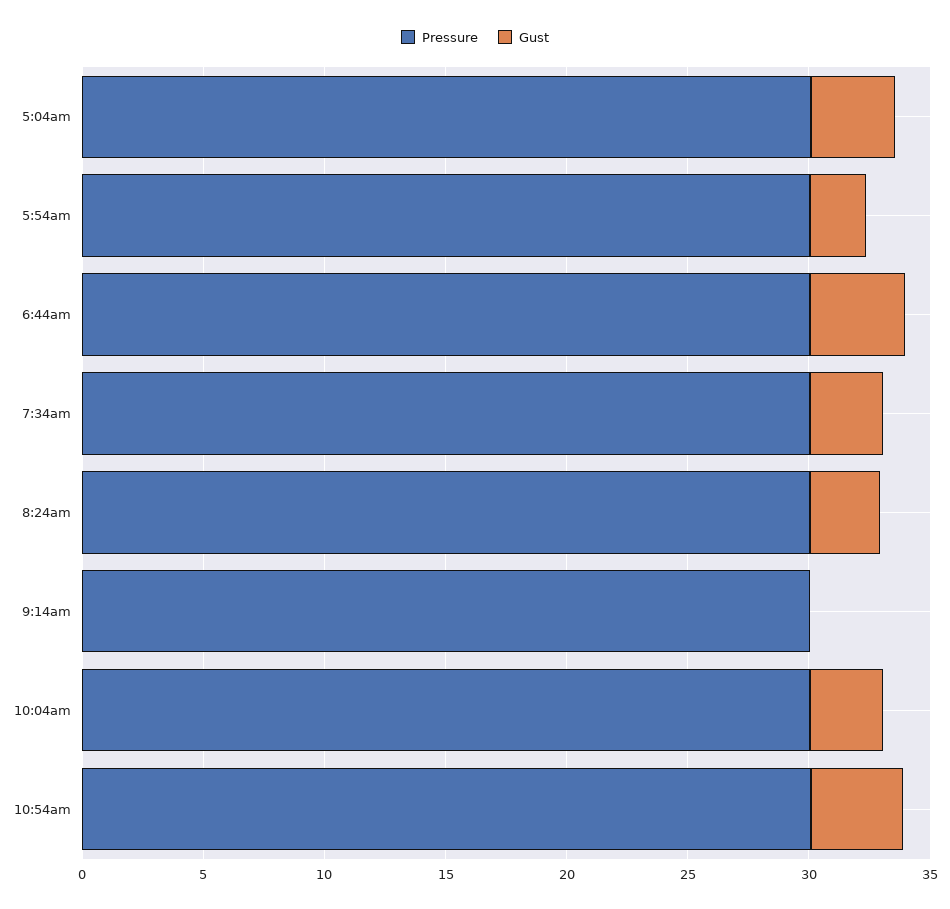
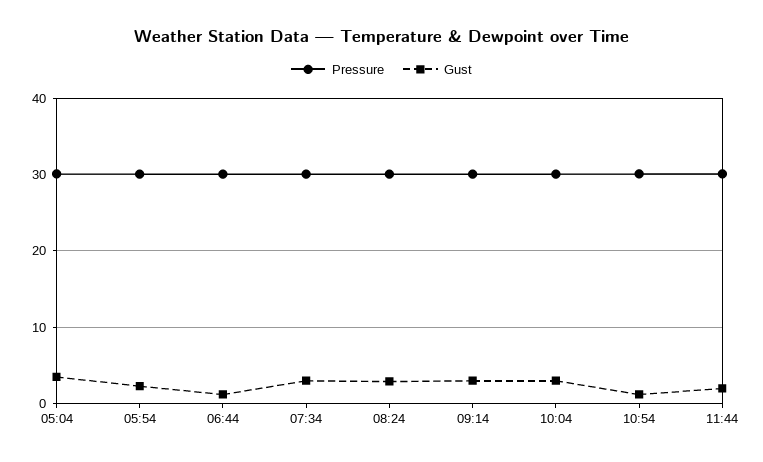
Gust, 6:44am: 4 -> 1
Gust, 9:14am: 0 -> 3
Gust, 10:54am: 4 -> 1
Pressure, 11:44: none -> 30
Gust, 11:44: none -> 2

